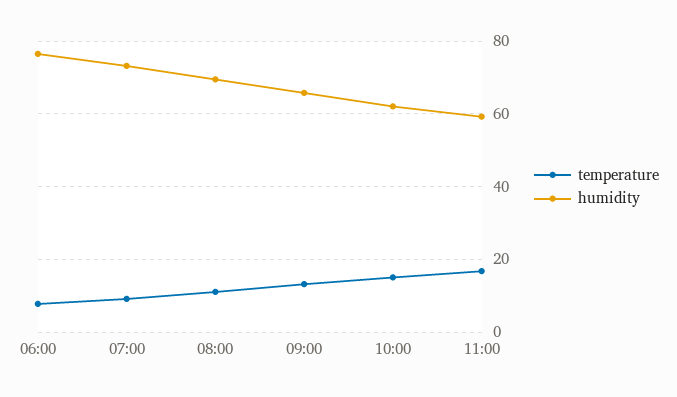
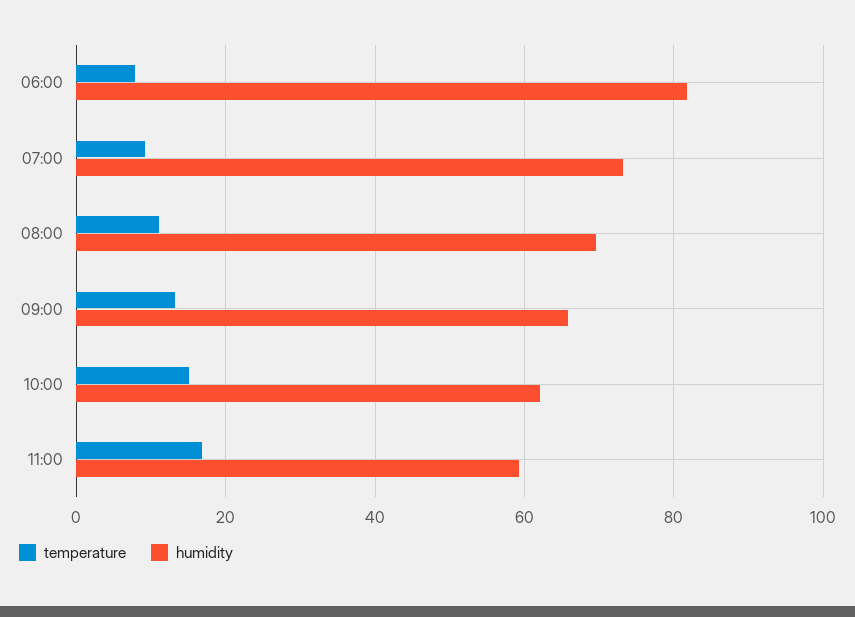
humidity, 06:00: 76 -> 82

